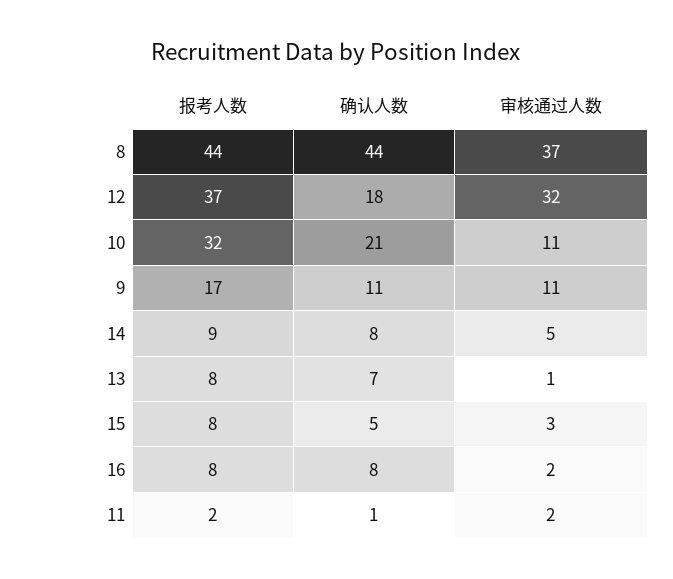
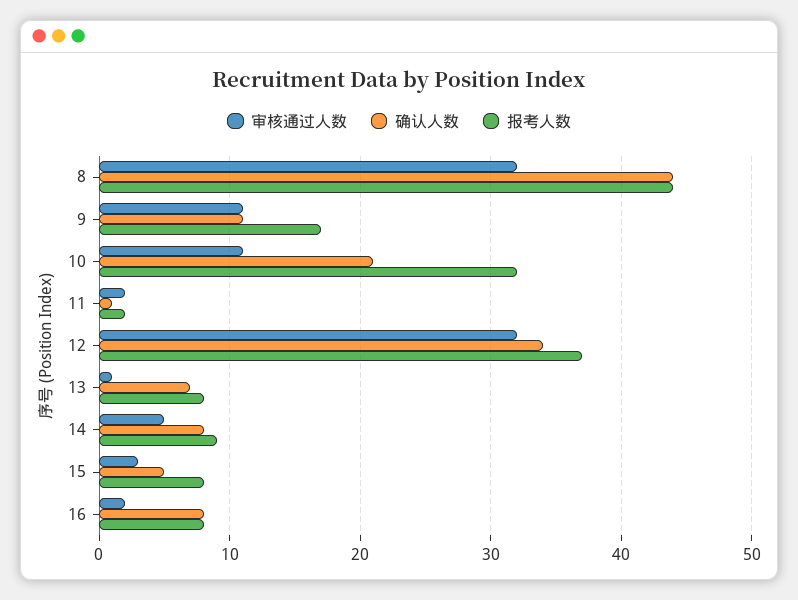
审核通过人数, 8: 37 -> 32
确认人数, 12: 18 -> 34

